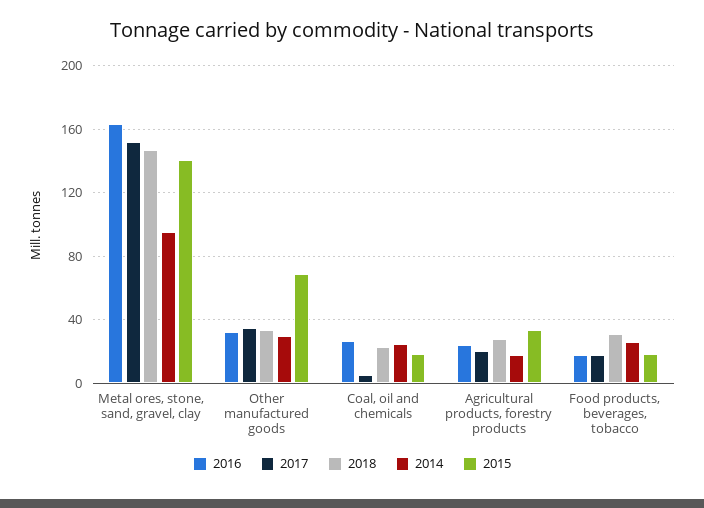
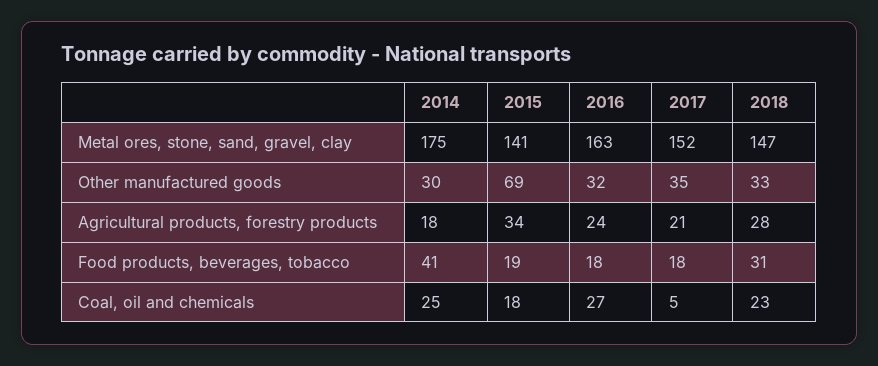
2014, Metal ores, stone, sand, gravel, clay: 95 -> 175
2014, Food products, beverages, tobacco: 25 -> 41

